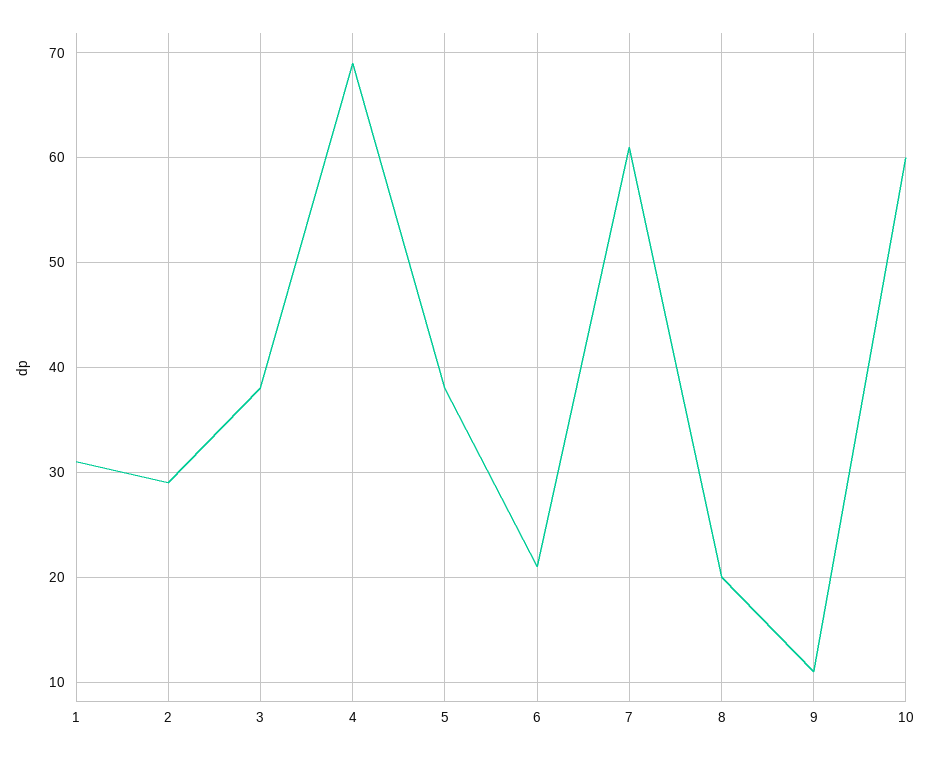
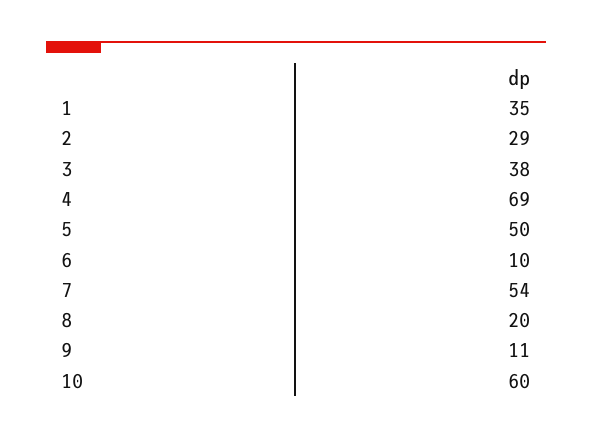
1: 31 -> 35
5: 38 -> 50
6: 21 -> 10
7: 61 -> 54

